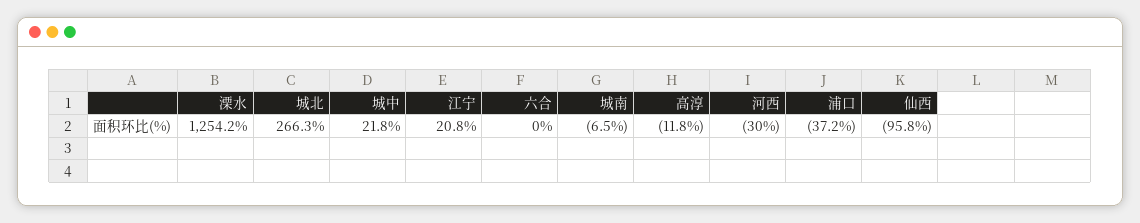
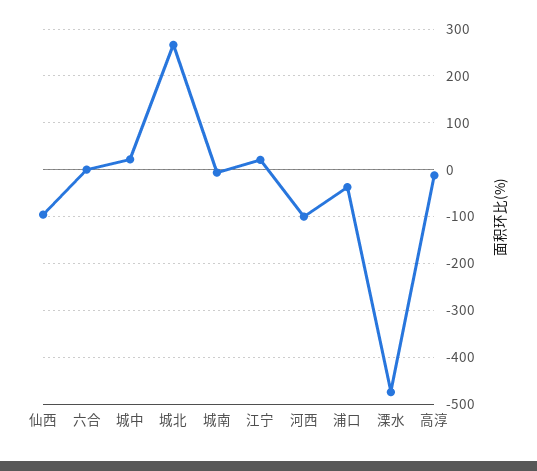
溧水: 1254.2 -> -480
河西: -30 -> -100

